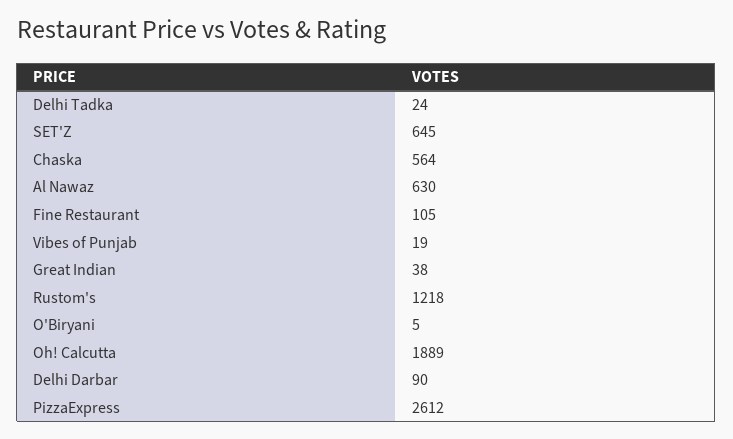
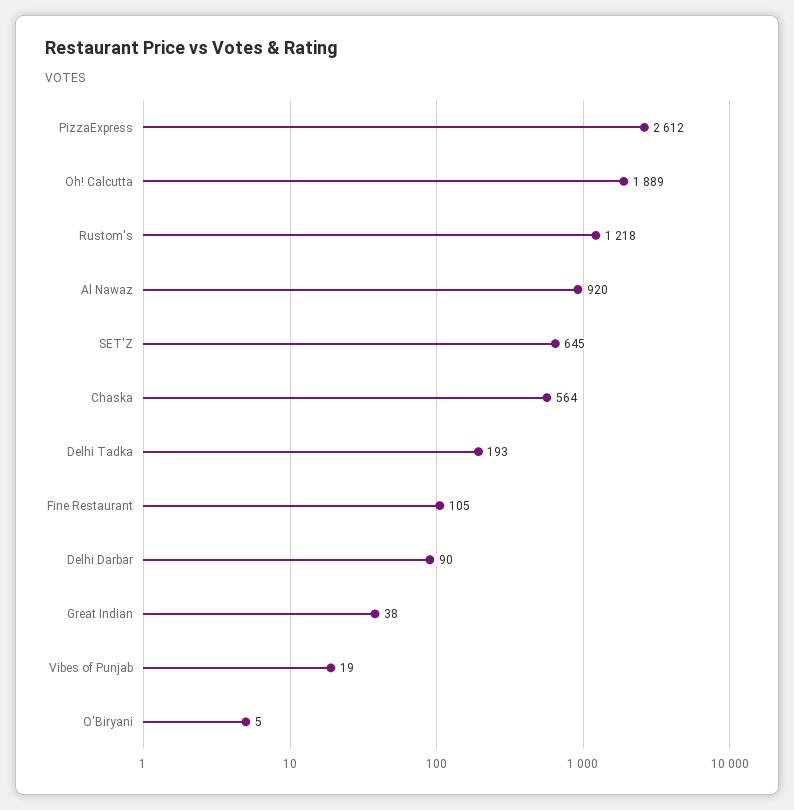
Delhi Tadka: 24 -> 193
Al Nawaz: 630 -> 920

